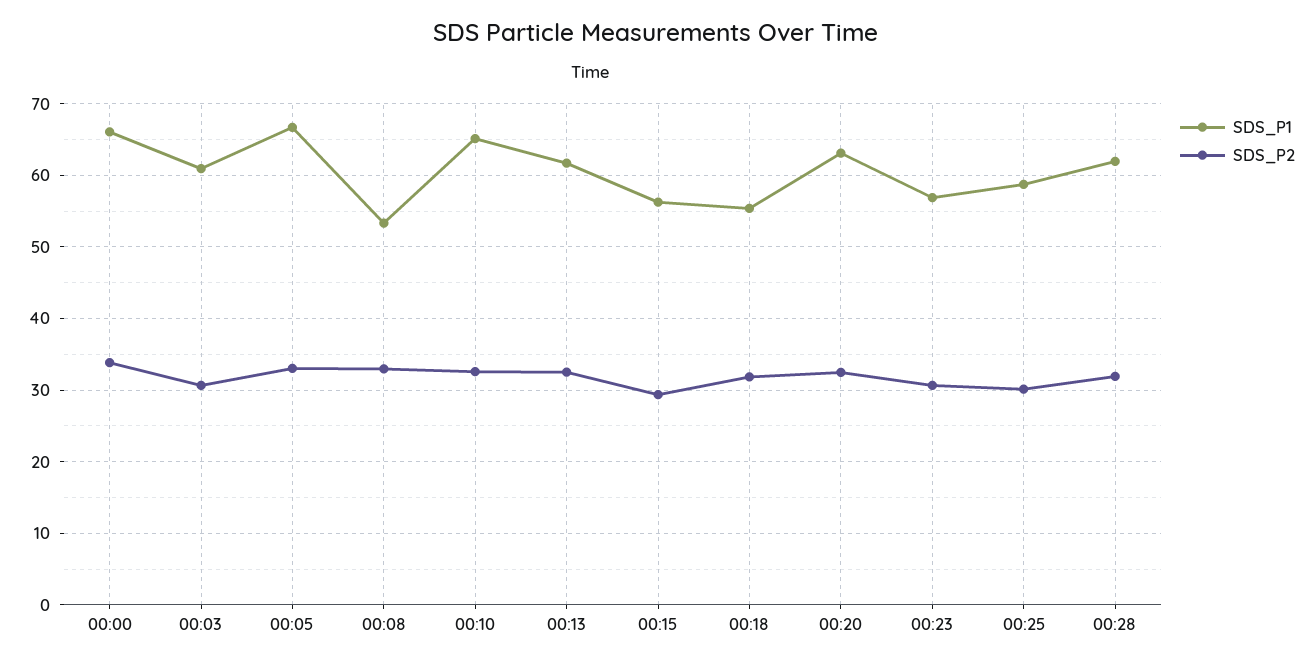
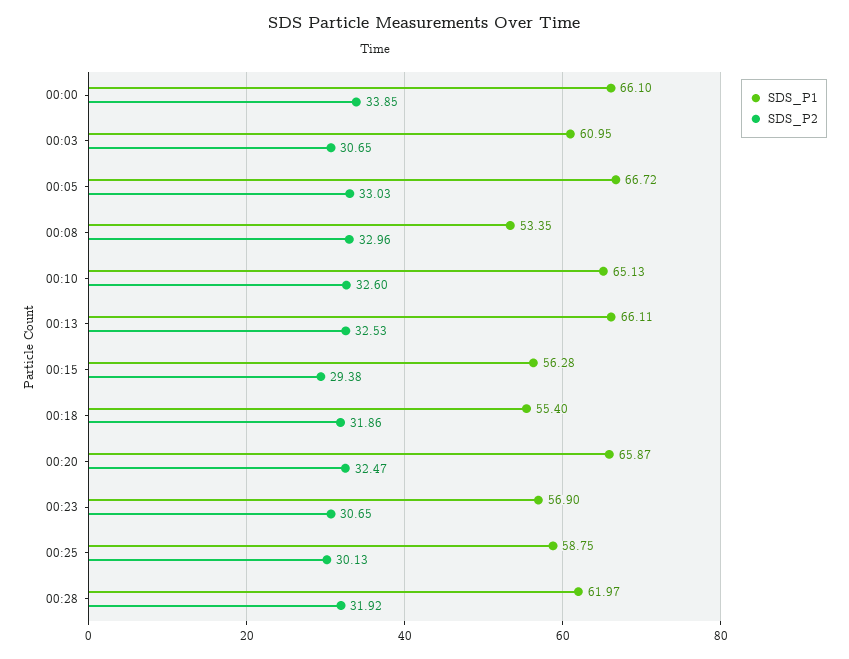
SDS_P1, 00:13: 62 -> 66.11
SDS_P1, 00:20: 63 -> 65.87

